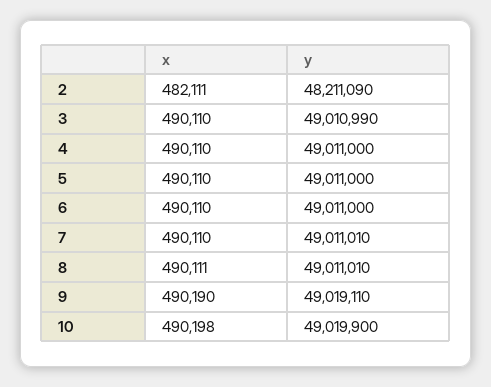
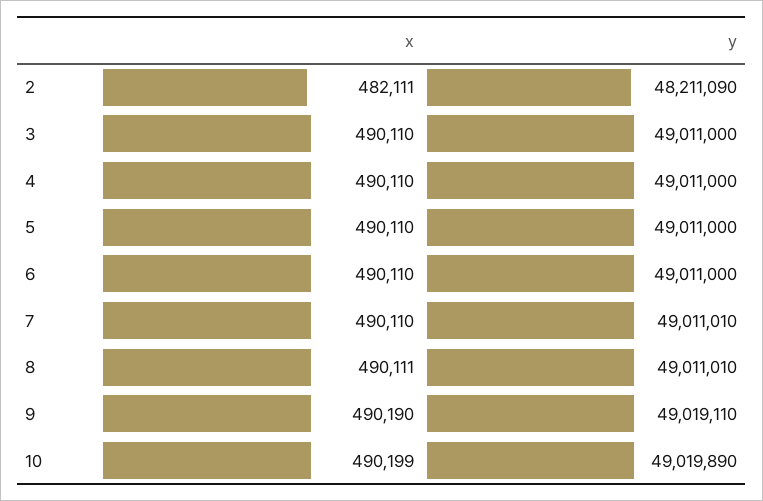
y, 3: 49010990 -> 49011000
x, 10: 490198 -> 490199
y, 10: 49019900 -> 49019890

